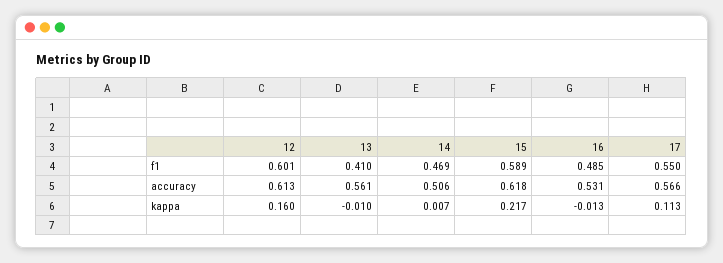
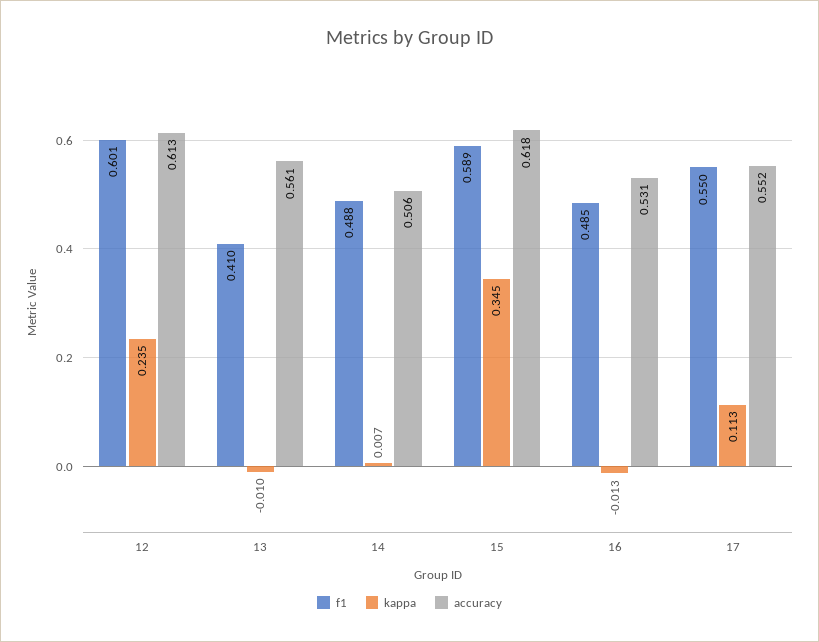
f1, 14: 0.469 -> 0.488
accuracy, 17: 0.566 -> 0.552
kappa, 12: 0.16 -> 0.235
kappa, 15: 0.217 -> 0.345

